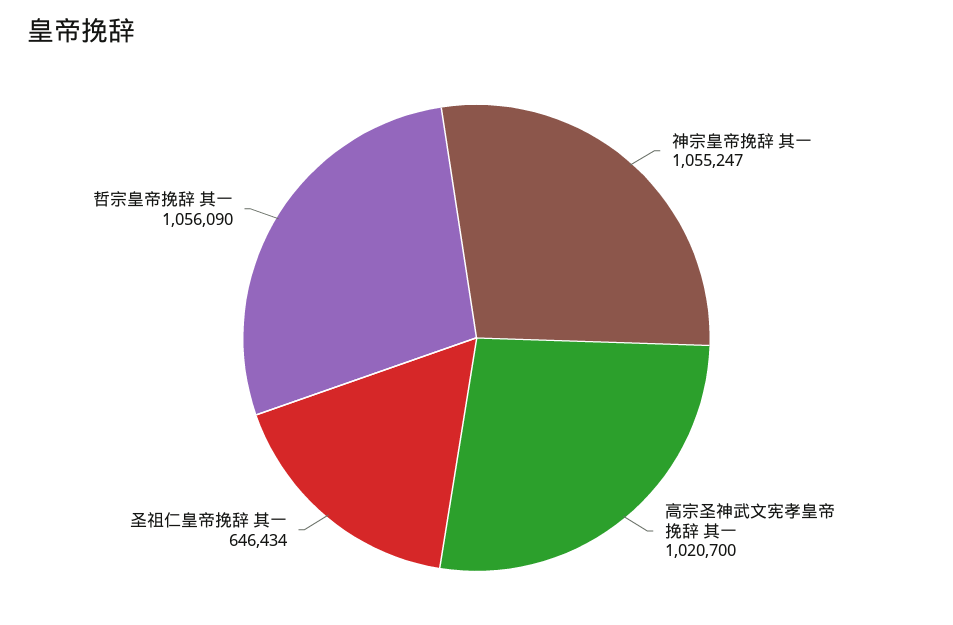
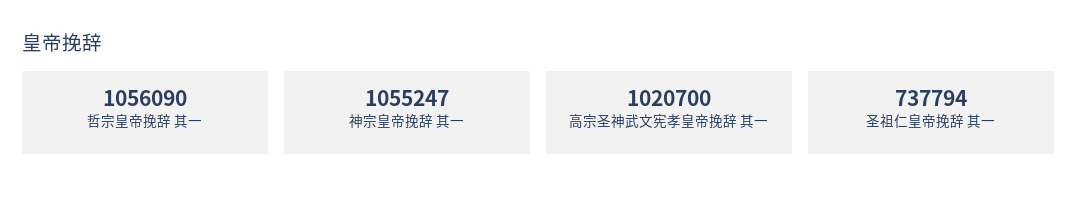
圣祖仁皇帝挽辞 其一: 646434 -> 737794

